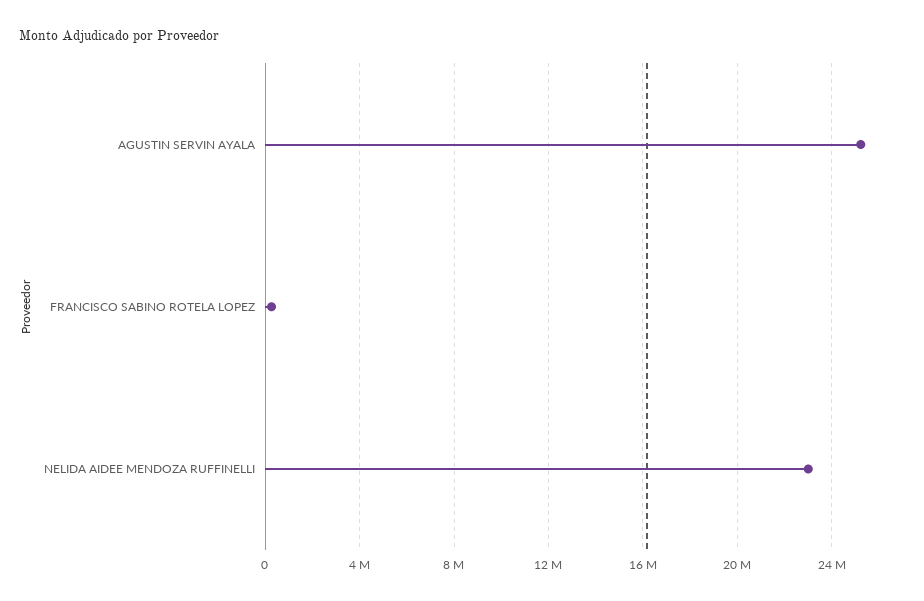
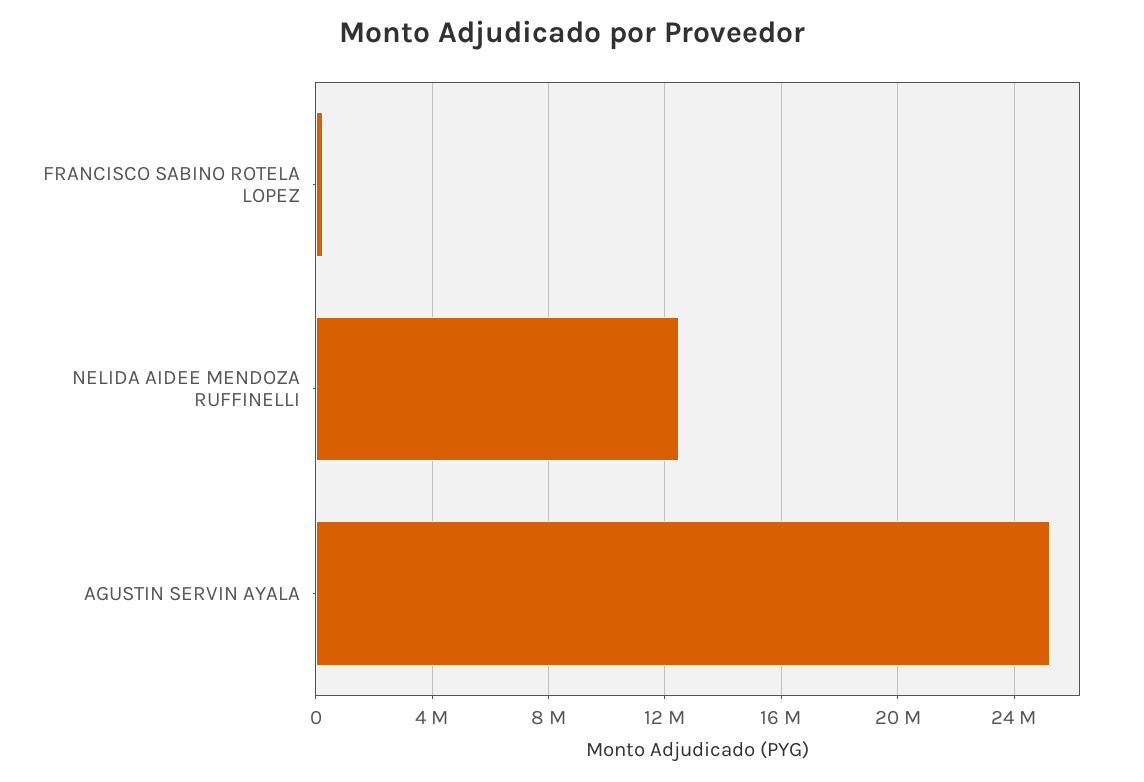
NELIDA AIDEE MENDOZA RUFFINELLI: 23000000 -> 12500000

